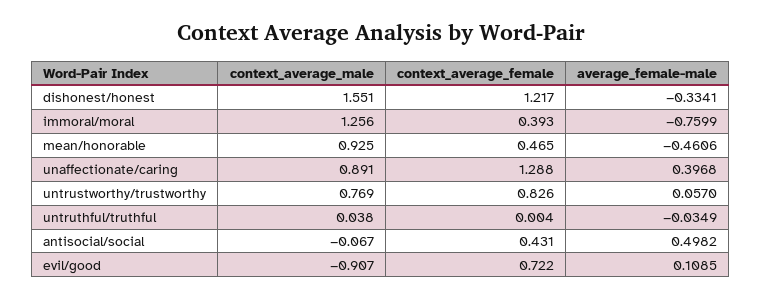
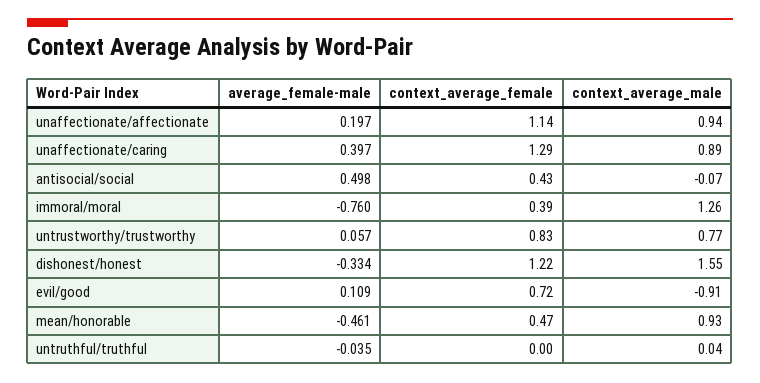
average_female-male, unaffectionate/affectionate: none -> 0.197
context_average_female, unaffectionate/affectionate: none -> 1.14
context_average_male, unaffectionate/affectionate: none -> 0.94

